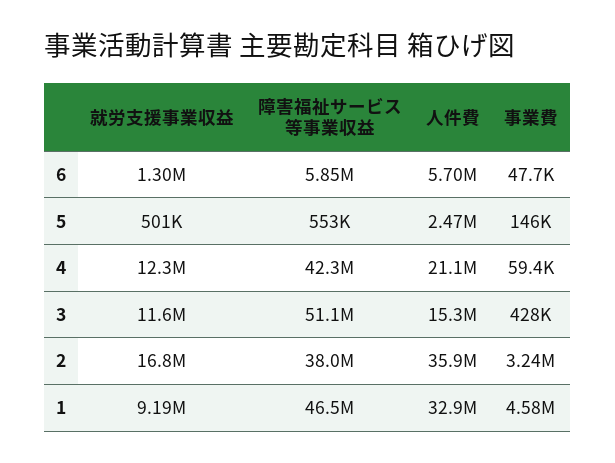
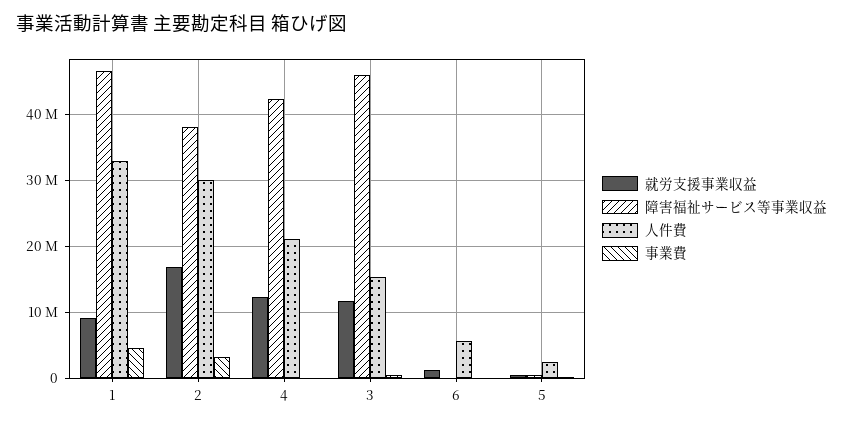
障害福祉サービス等事業収益, 6: 5850000 -> 0
障害福祉サービス等事業収益, 3: 51100000 -> 46000000
人件費, 2: 35900000 -> 30000000

